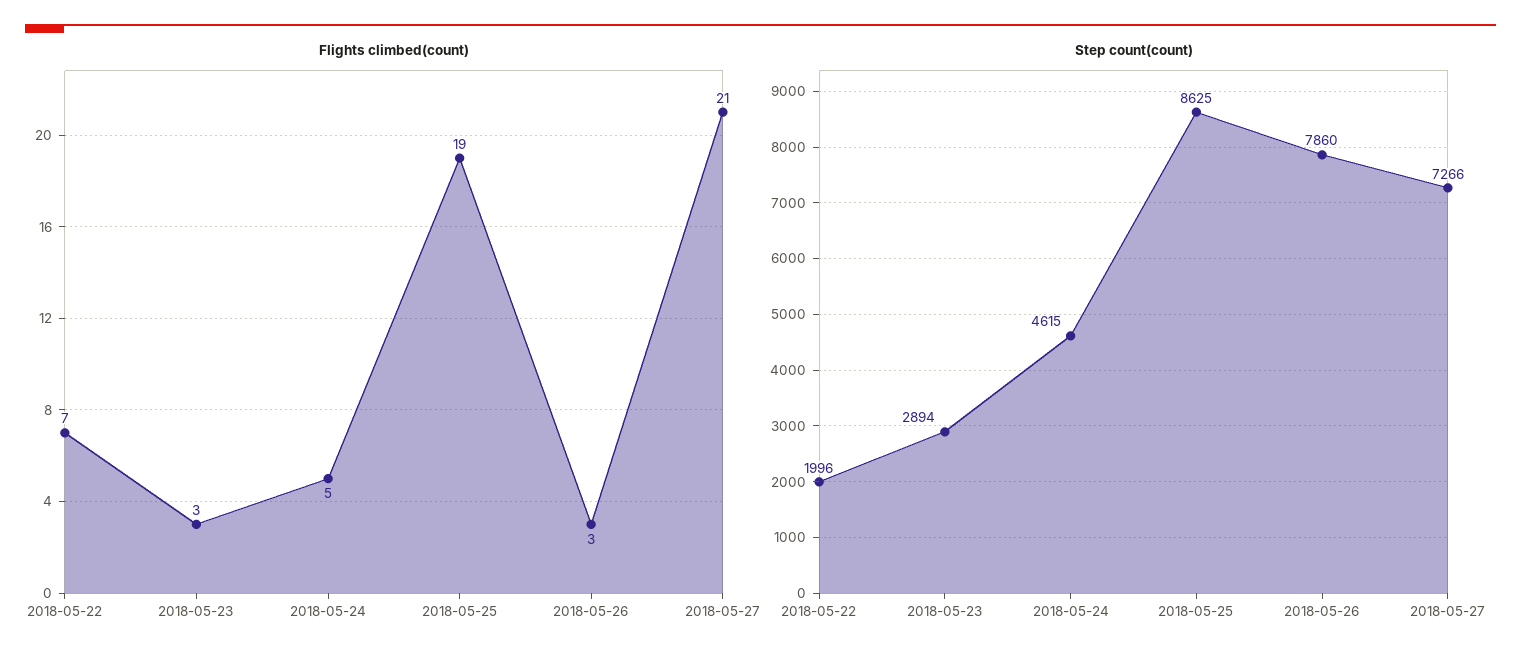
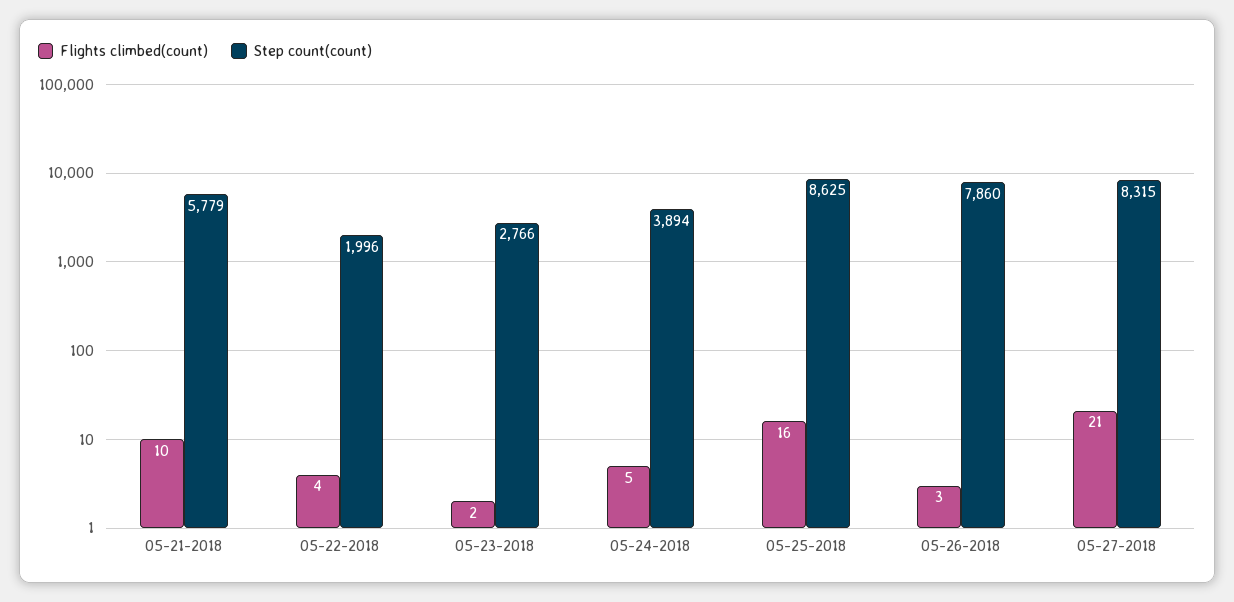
Flights climbed(count), 2018-05-22: 7 -> 4
Flights climbed(count), 2018-05-23: 3 -> 2
Flights climbed(count), 2018-05-25: 19 -> 16
Step count(count), 2018-05-23: 2894 -> 2766
Step count(count), 2018-05-24: 4615 -> 3894
Step count(count), 2018-05-27: 7266 -> 8315
Flights climbed(count), 05-21-2018: none -> 10
Step count(count), 05-21-2018: none -> 5779

